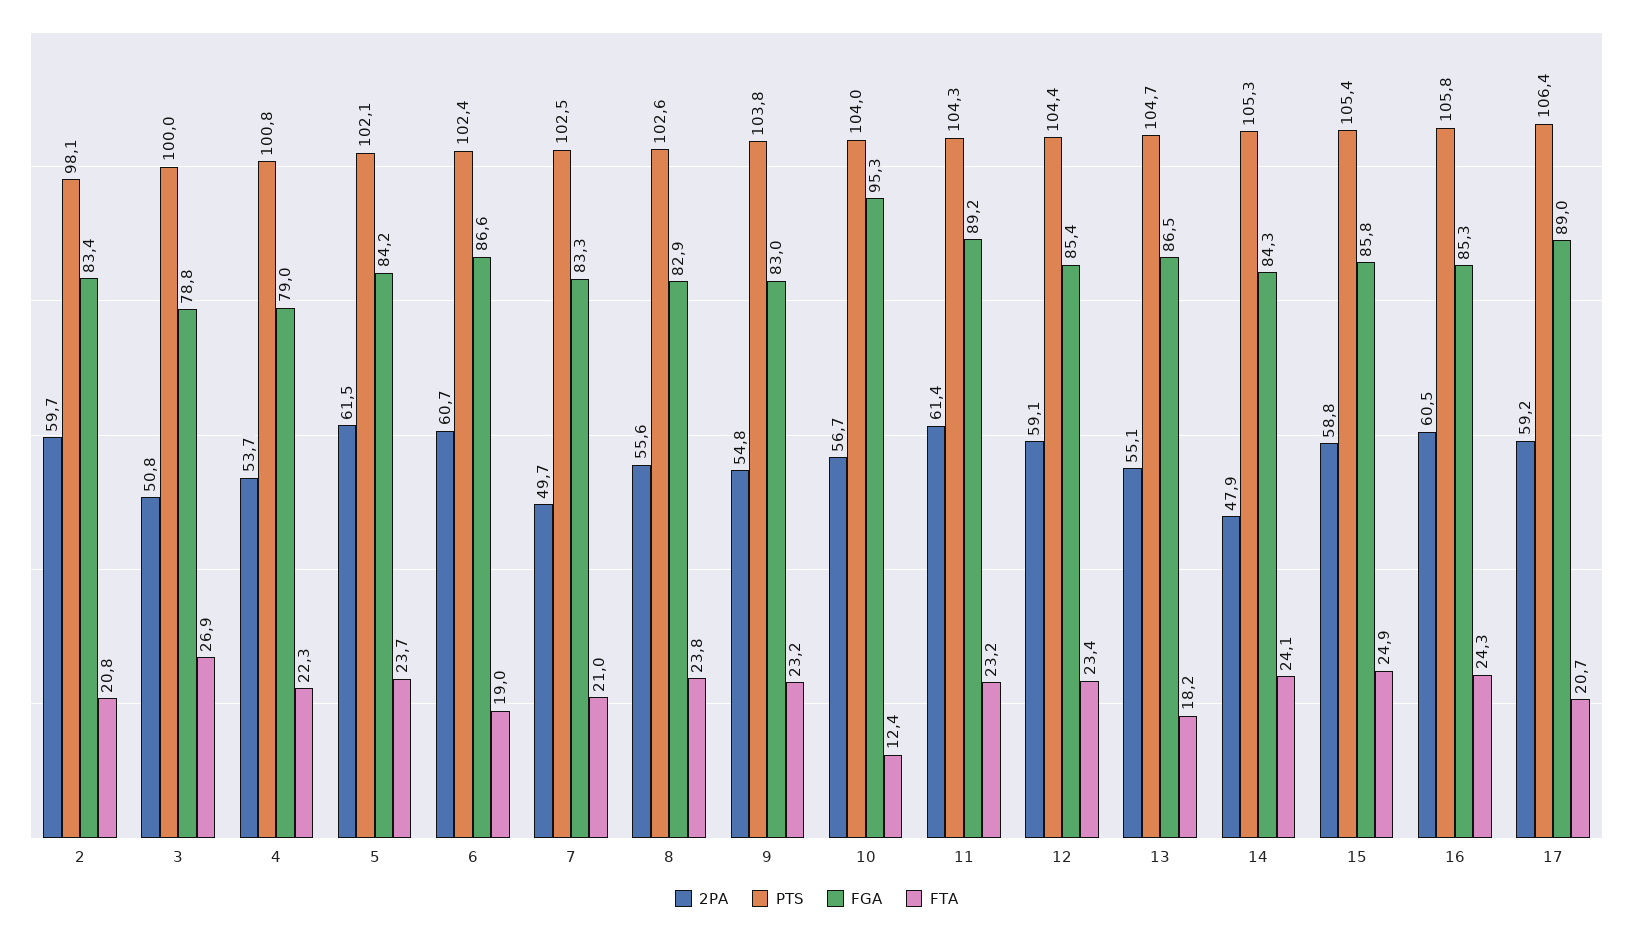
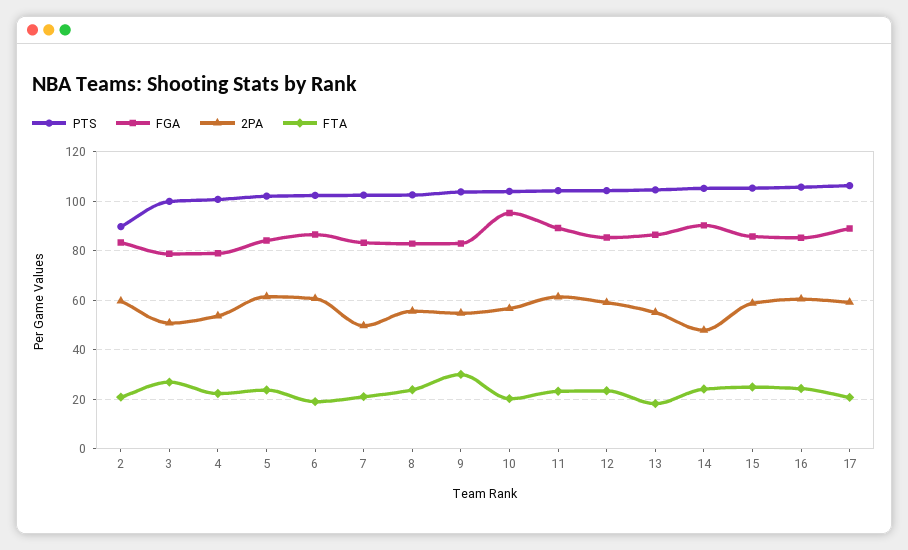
PTS, 2: 98.1 -> 90
FTA, 9: 23.2 -> 30
FTA, 10: 12.4 -> 20
FGA, 14: 84.3 -> 90

